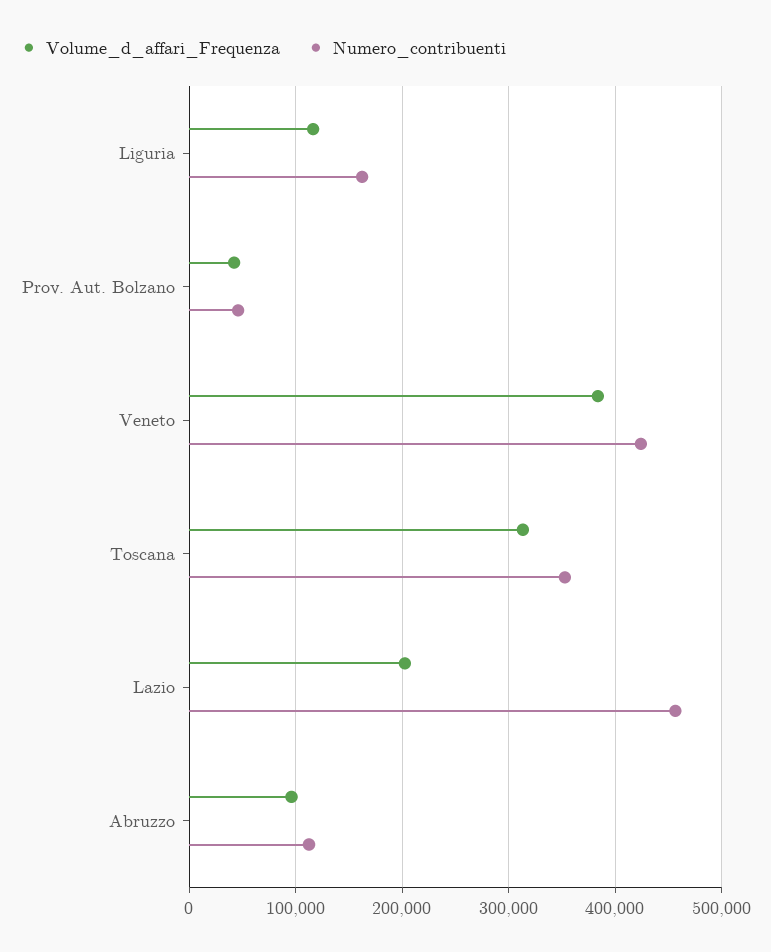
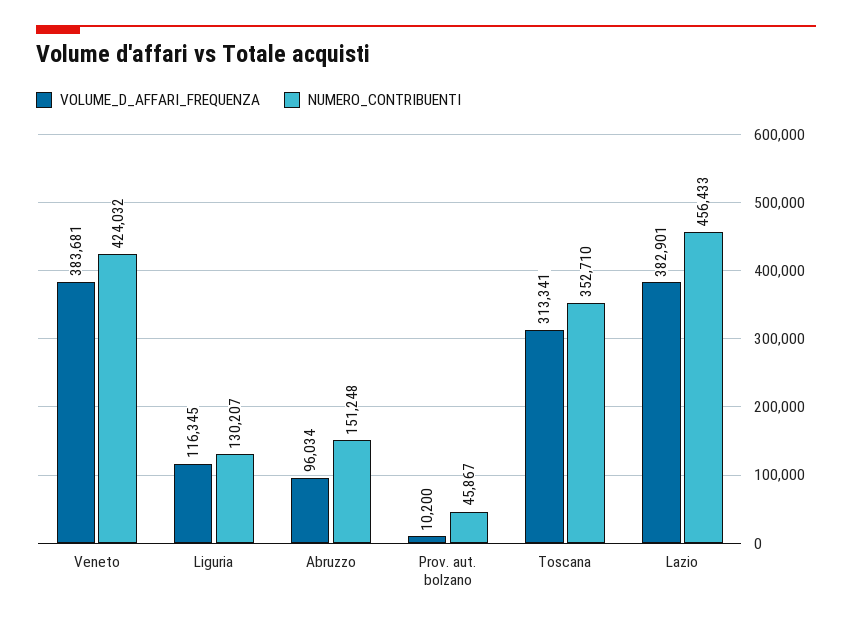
Numero_contribuenti, Liguria: 160000 -> 130207
Volume_d_affari_Frequenza, Prov. Aut. Bolzano: 40000 -> 10200
Volume_d_affari_Frequenza, Lazio: 200000 -> 382901
Numero_contribuenti, Abruzzo: 110000 -> 151248

